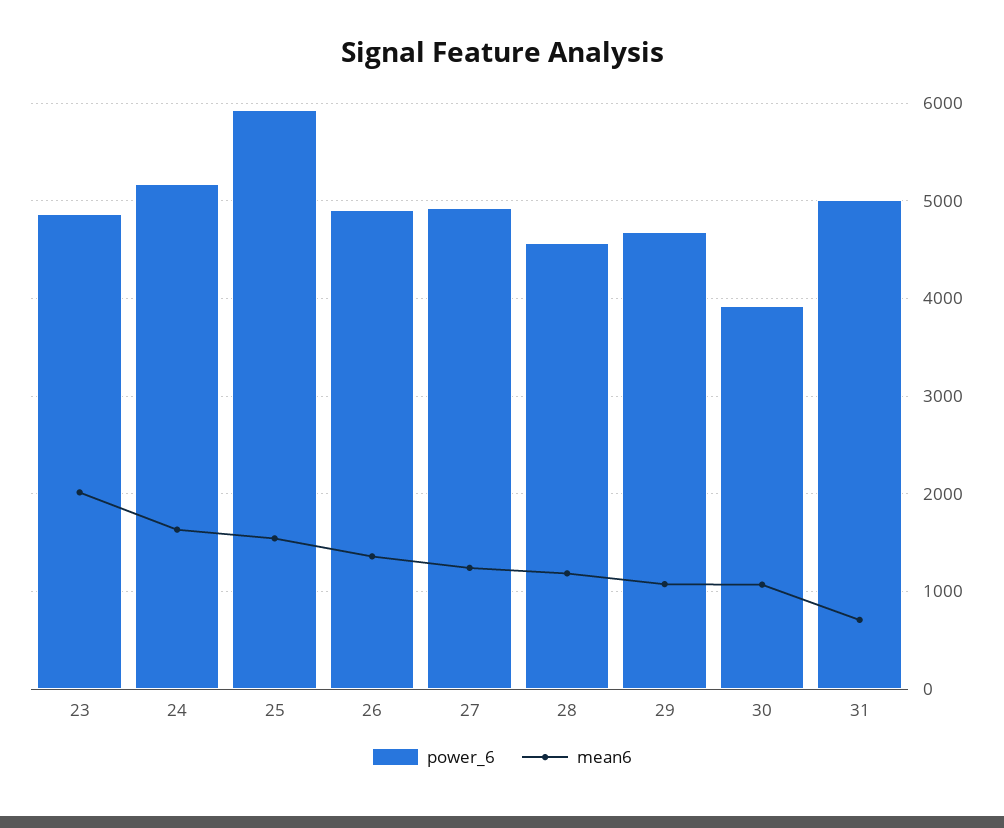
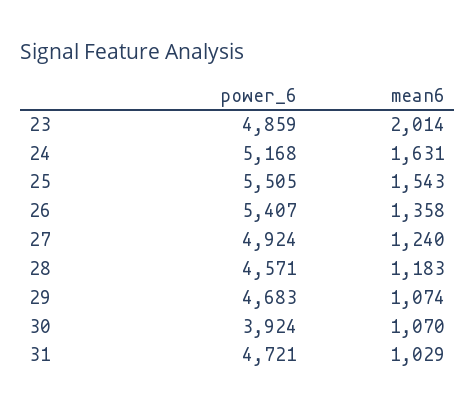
power_6, 25: 5900 -> 5505
power_6, 26: 4900 -> 5407
power_6, 31: 5000 -> 4721
mean6, 31: 700 -> 1029

